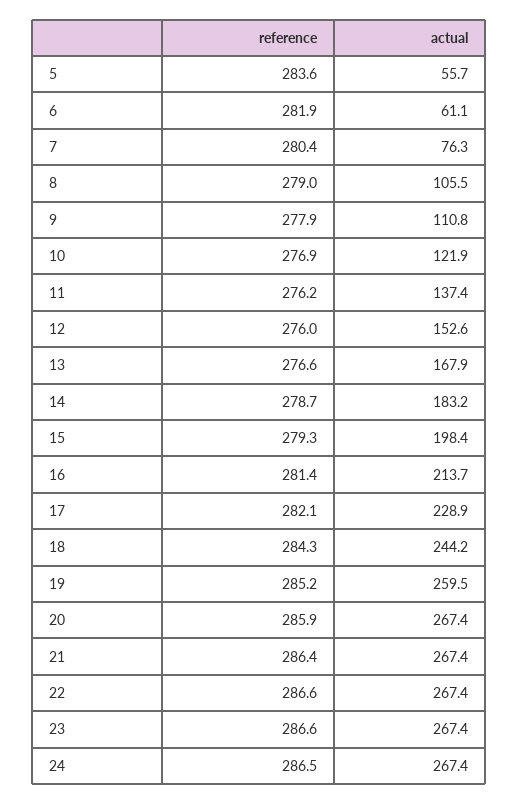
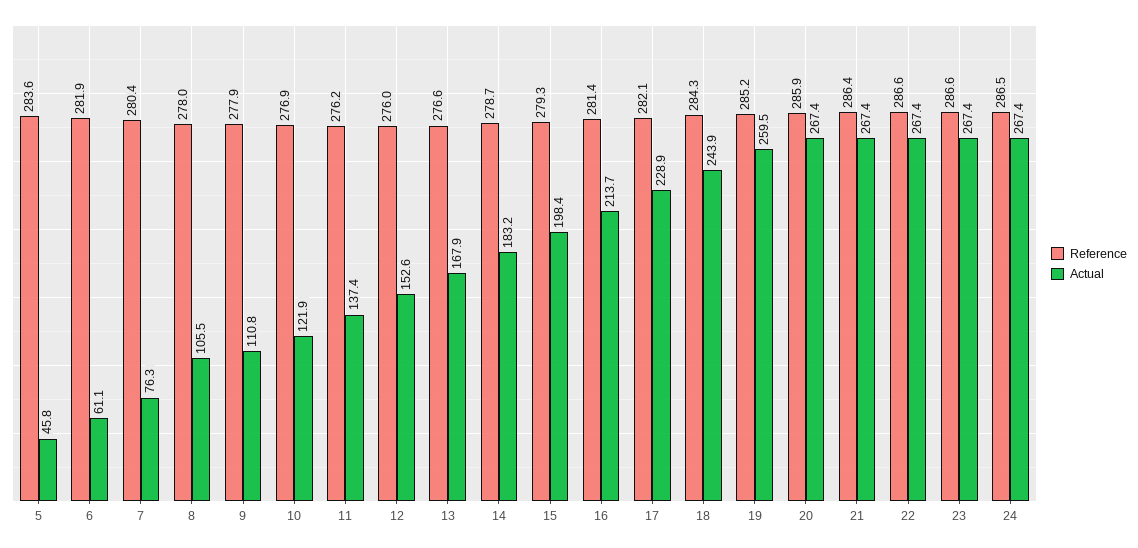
actual, 5: 55.7 -> 45.8
reference, 8: 279 -> 278
actual, 18: 244.2 -> 243.9

